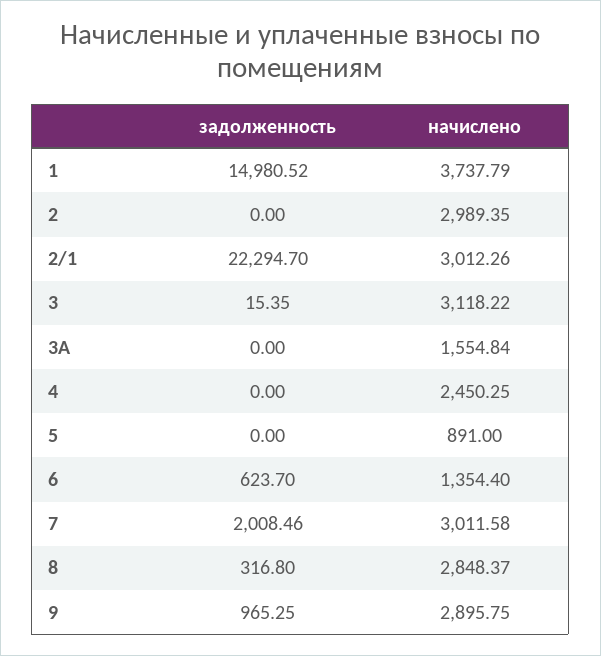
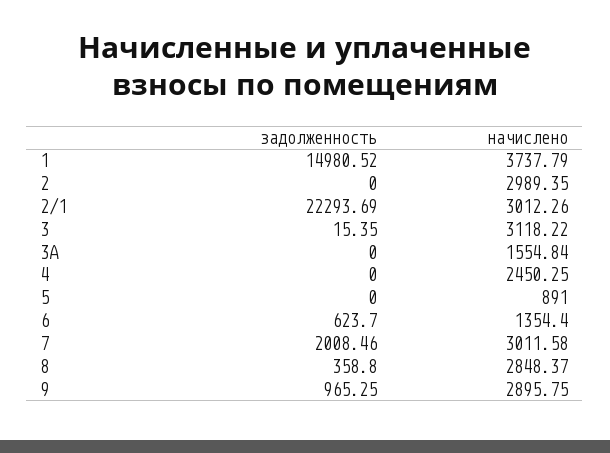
задолженность, 2/1: 22294.7 -> 22293.69
задолженность, 8: 316.8 -> 358.8

